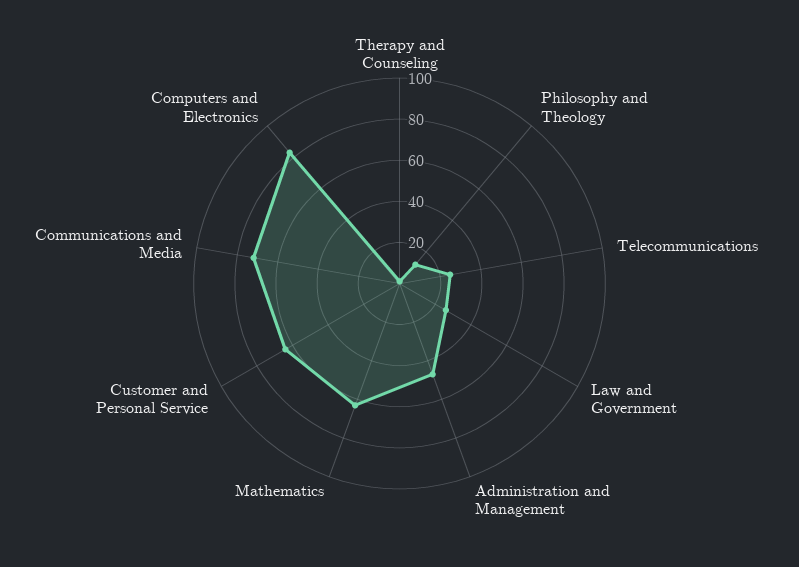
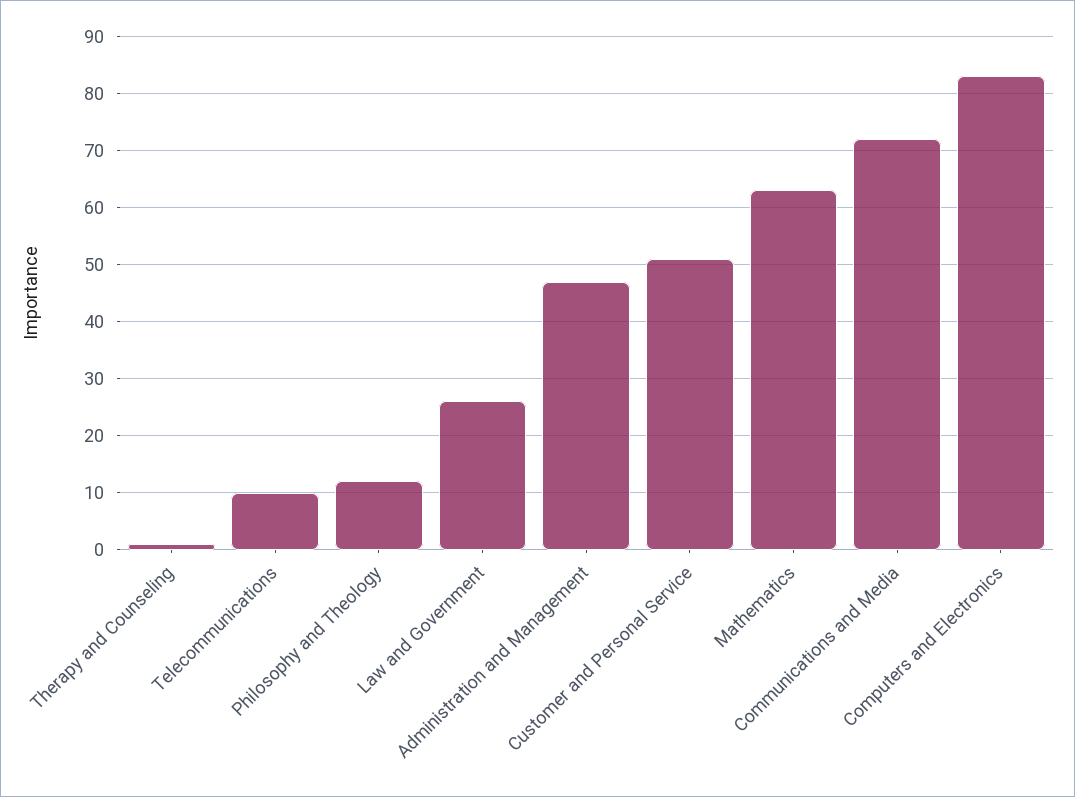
Telecommunications: 25 -> 10
Customer and Personal Service: 65 -> 50

